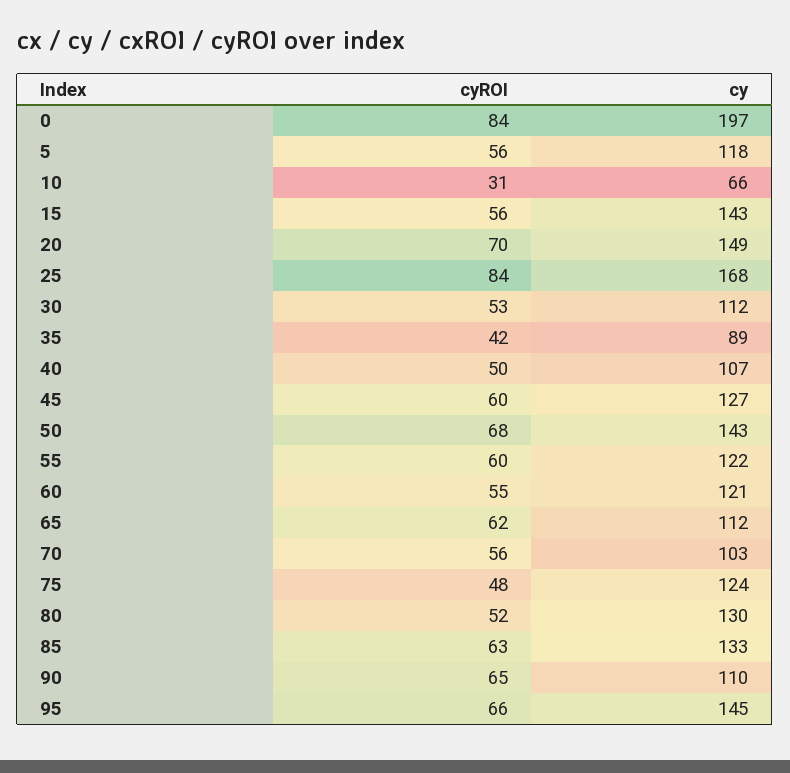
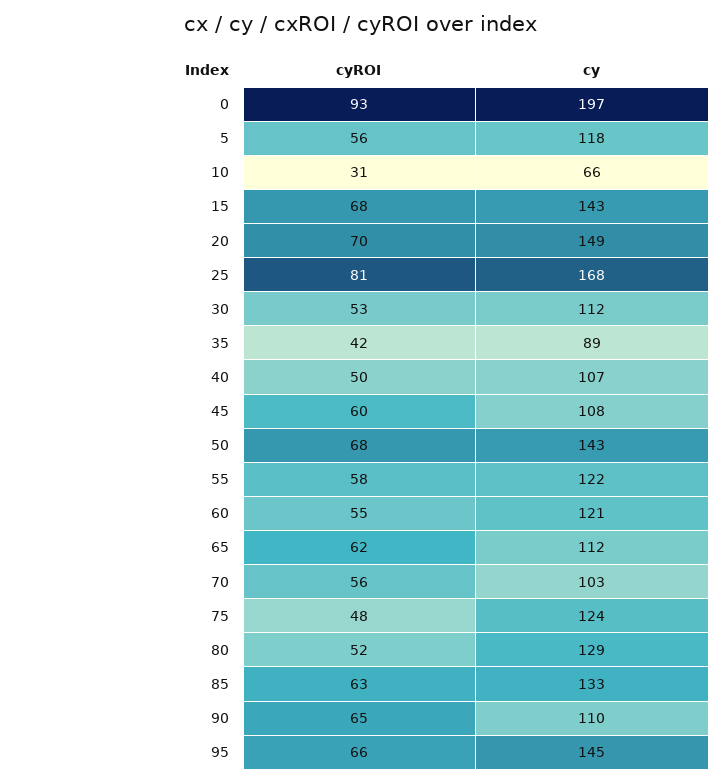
cyROI, 0: 84 -> 93
cyROI, 15: 56 -> 68
cyROI, 25: 84 -> 81
cy, 45: 127 -> 108
cyROI, 55: 60 -> 58
cy, 80: 130 -> 129

